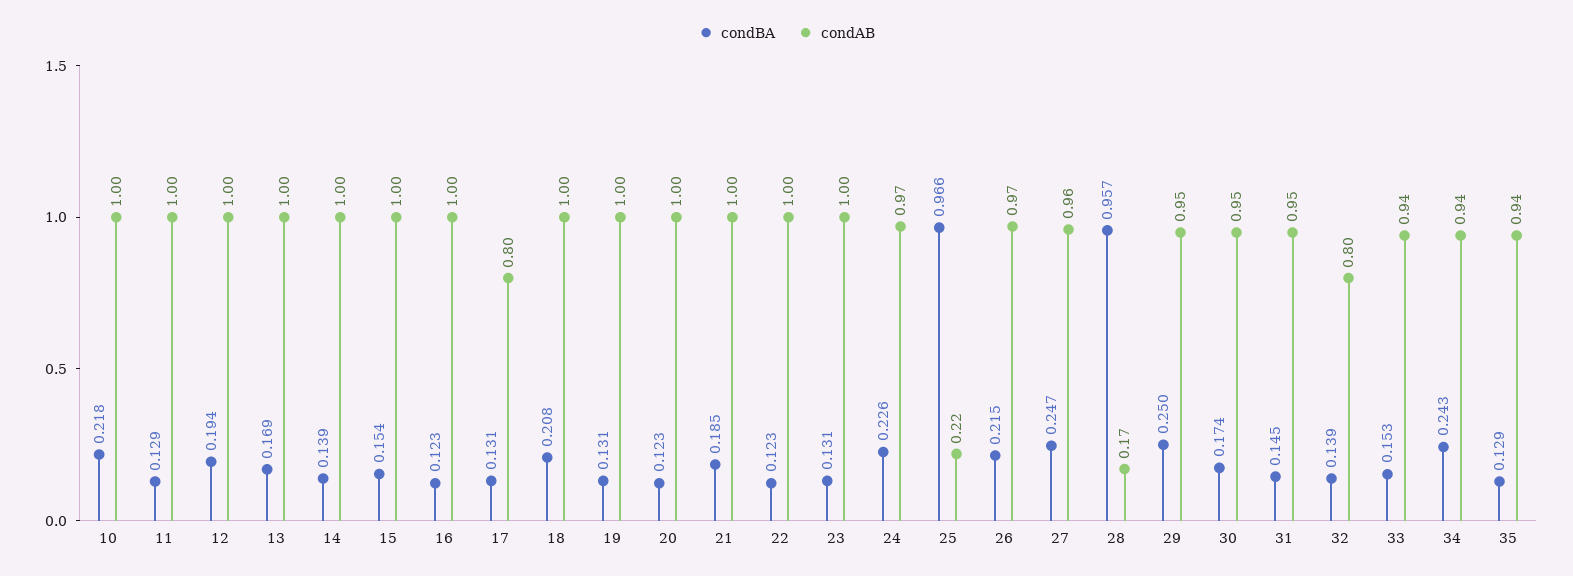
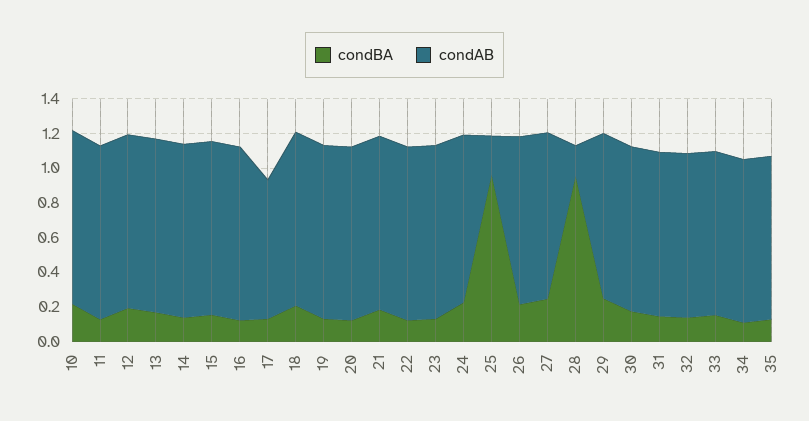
condAB, 32: 0.8 -> 0.95
condBA, 34: 0.243 -> 0.1

